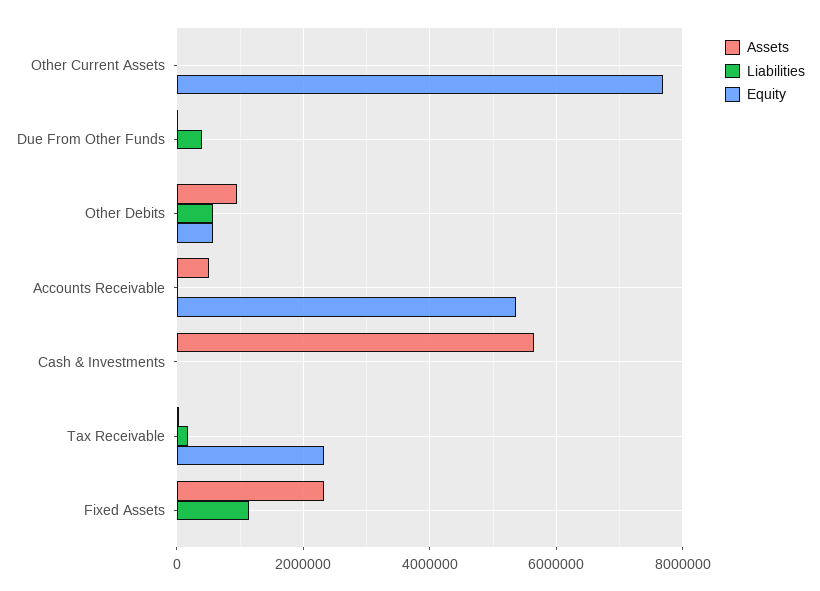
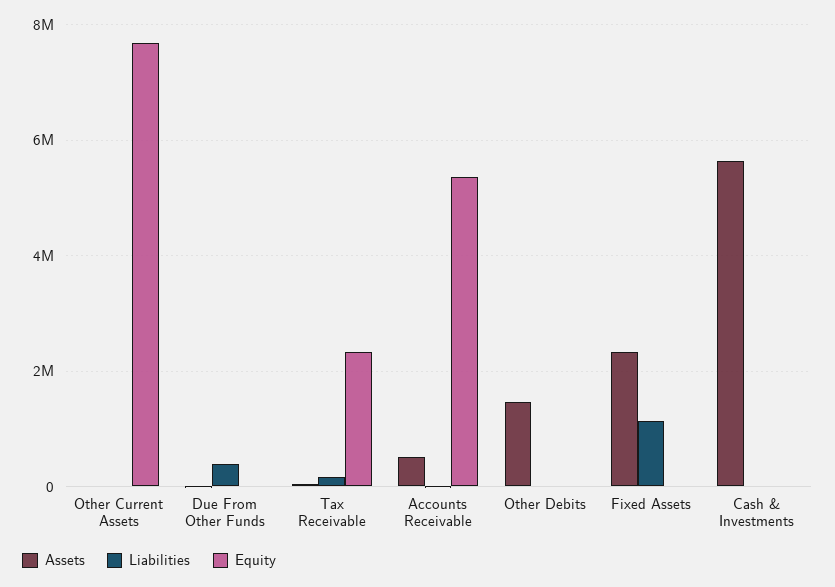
Assets, Other Debits: 1000000 -> 1400000
Liabilities, Other Debits: 600000 -> 0
Equity, Other Debits: 600000 -> 0

